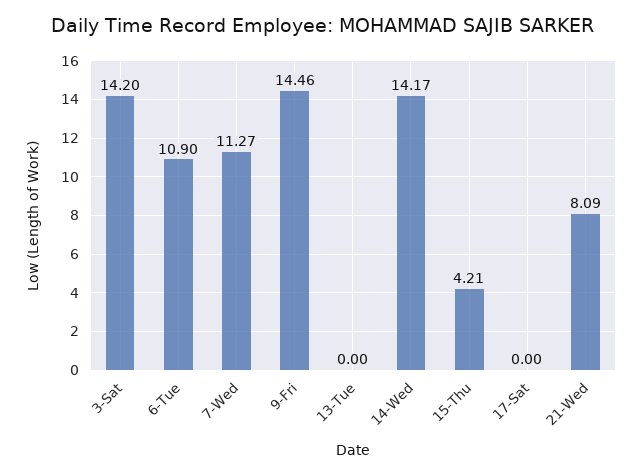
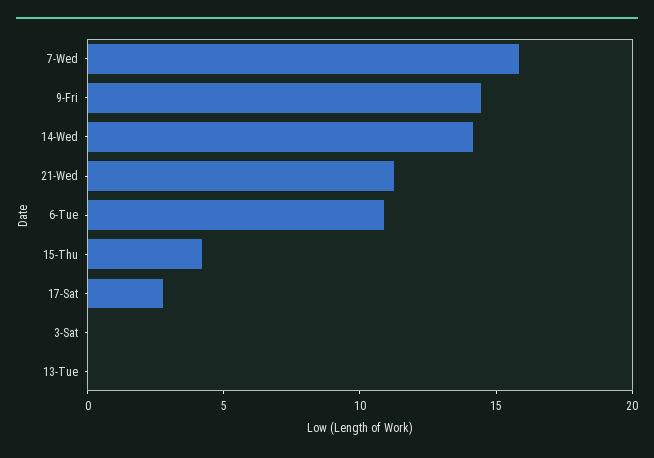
3-Sat: 14.2 -> 0
7-Wed: 11.27 -> 16
17-Sat: 0 -> 3
21-Wed: 8.09 -> 11

